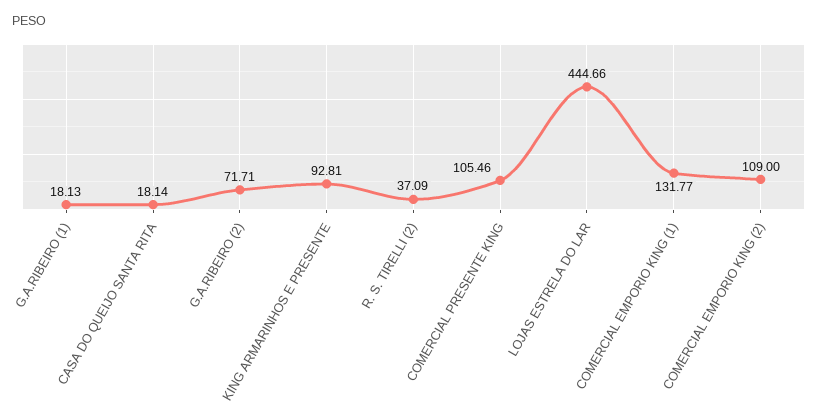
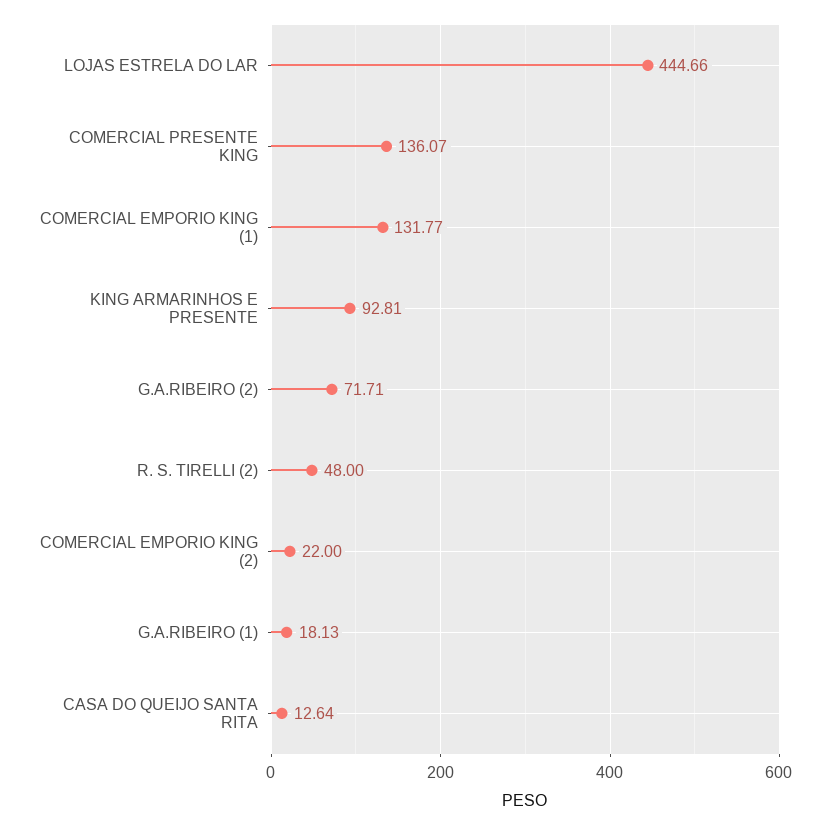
CASA DO QUEIJO SANTA RITA: 18.14 -> 12.64
R. S. TIRELLI (2): 37.09 -> 48
COMERCIAL PRESENTE KING: 105.46 -> 136.07
COMERCIAL EMPORIO KING (2): 109 -> 22

